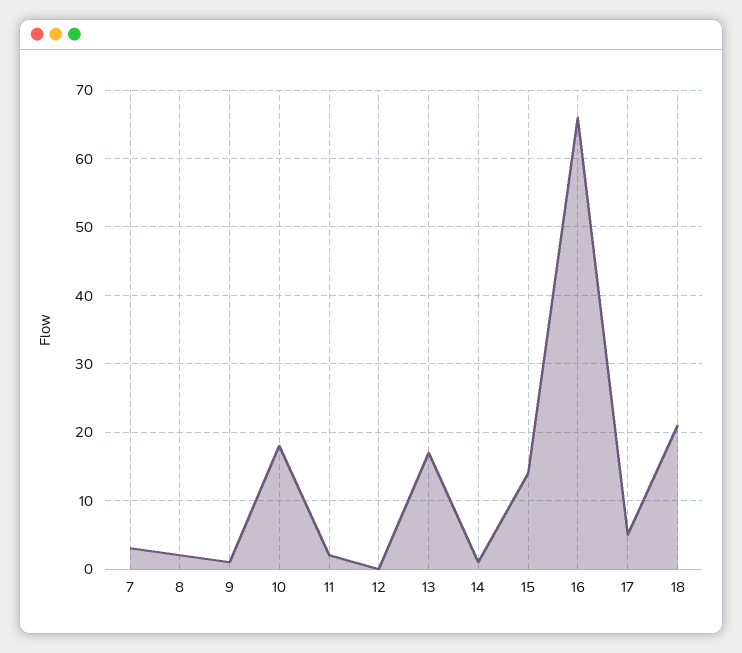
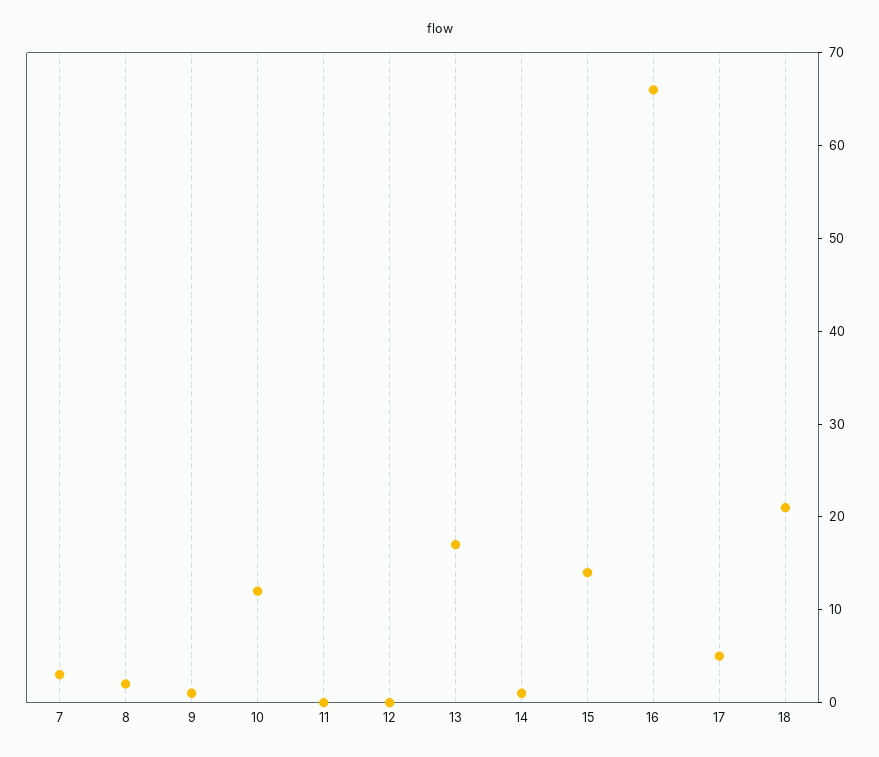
10: 18 -> 12
11: 2 -> 0

